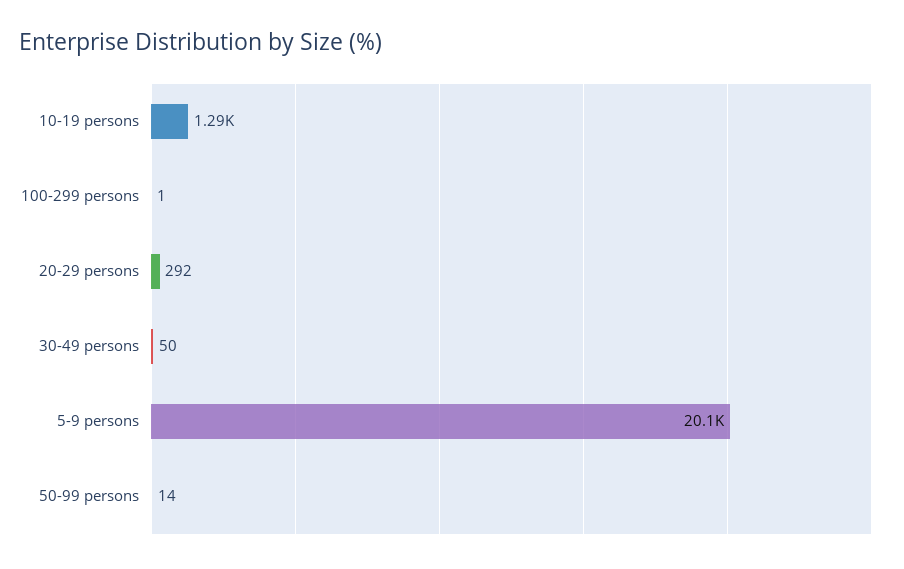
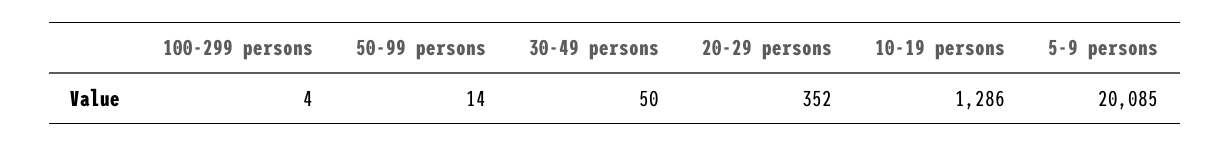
100-299 persons: 1 -> 4
20-29 persons: 292 -> 352

